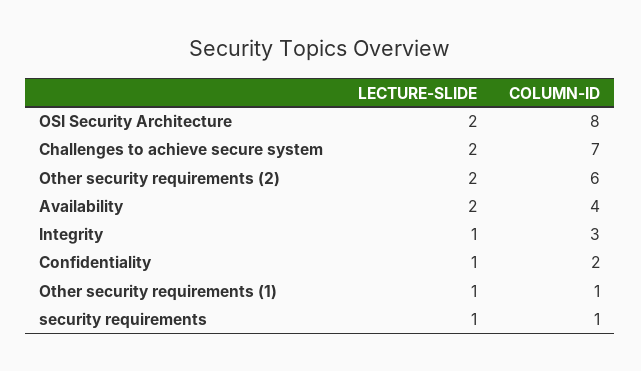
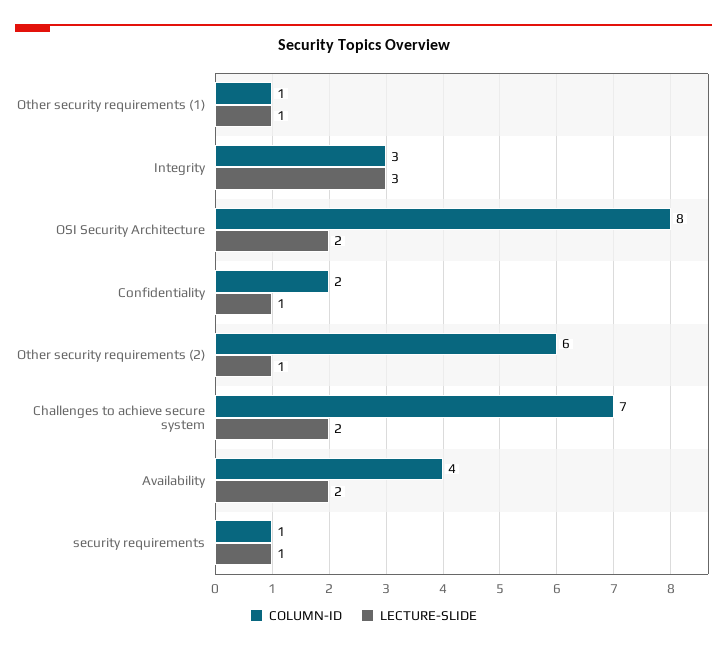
LECTURE-SLIDE, Other security requirements (2): 2 -> 1
LECTURE-SLIDE, Integrity: 1 -> 3

